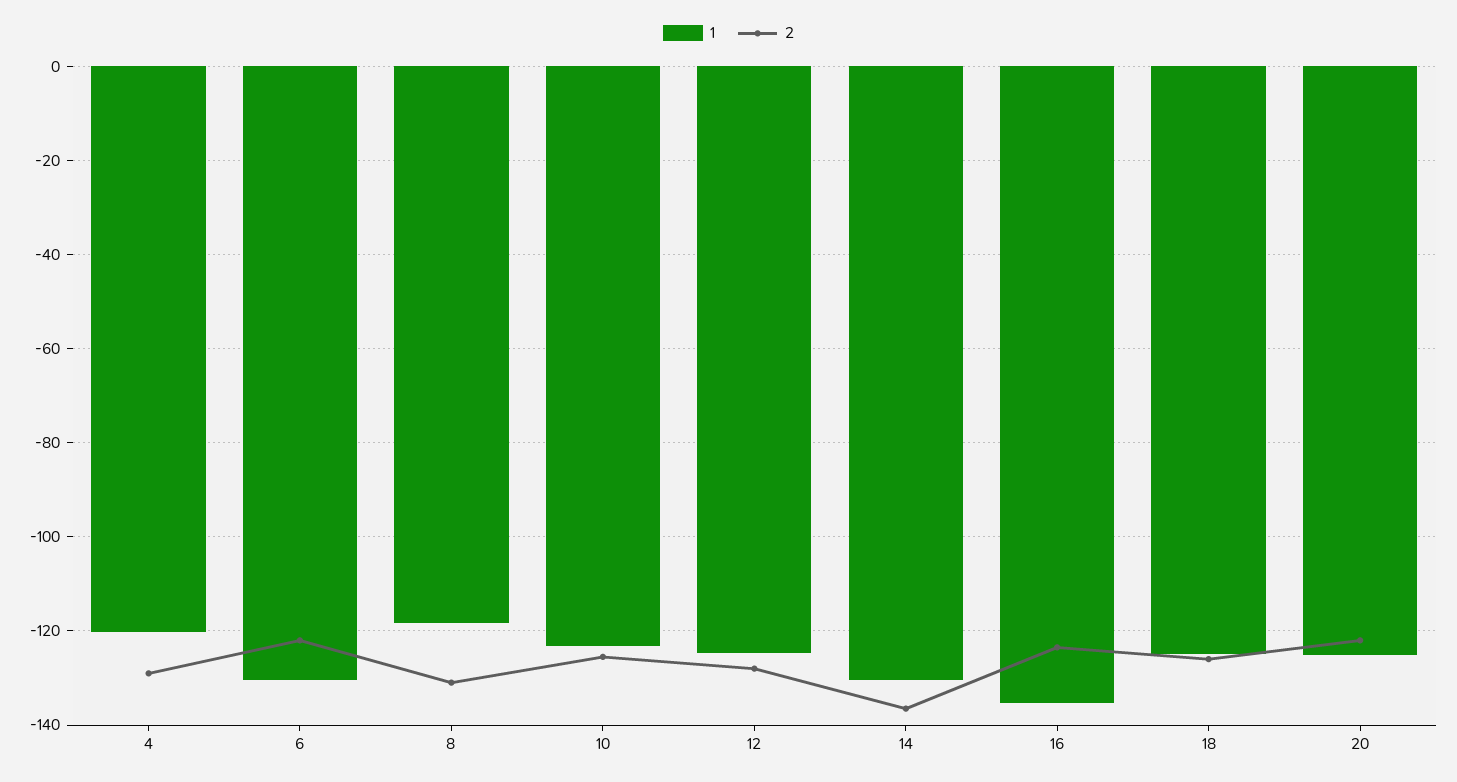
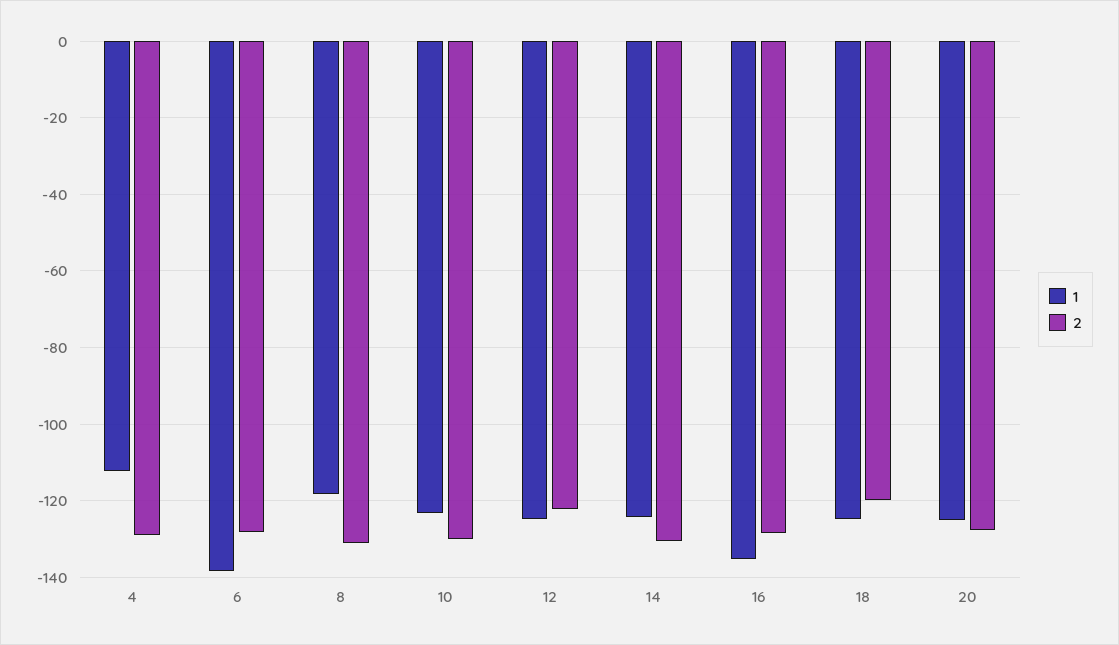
1, 4: -120 -> -112
1, 6: -130 -> -138
2, 6: -122 -> -128
2, 10: -126 -> -130
2, 12: -128 -> -122
1, 14: -130 -> -124
2, 14: -136 -> -130
2, 16: -124 -> -128
2, 18: -126 -> -120
2, 20: -122 -> -128

